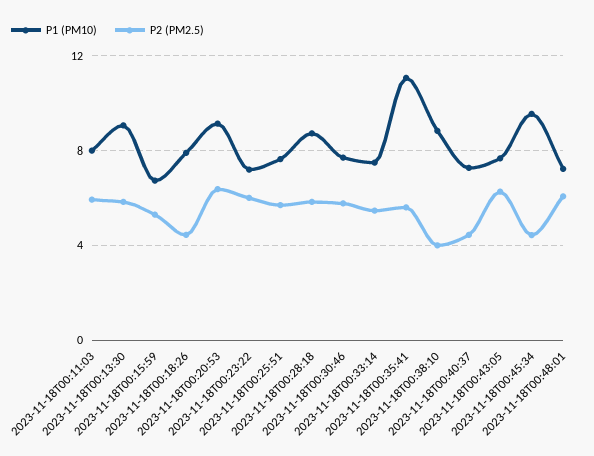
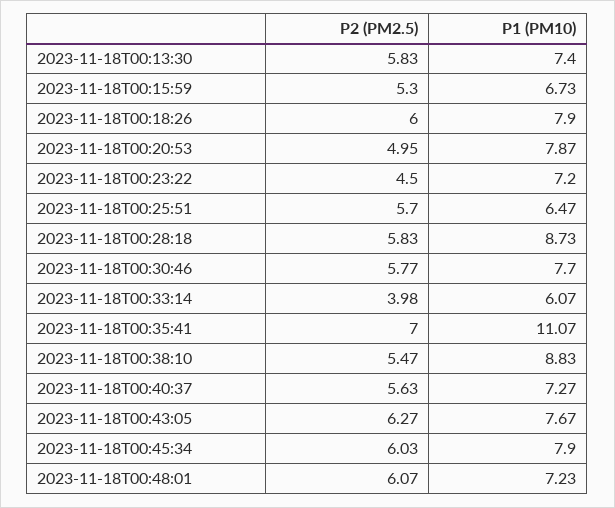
P1 (PM10), 2023-11-18T00:11:03: 8 -> none
P2 (PM2.5), 2023-11-18T00:11:03: 6 -> none
P1 (PM10), 2023-11-18T00:13:30: 9 -> 7.4
P2 (PM2.5), 2023-11-18T00:18:26: 4.5 -> 6
P1 (PM10), 2023-11-18T00:20:53: 9 -> 7.87
P2 (PM2.5), 2023-11-18T00:20:53: 6.5 -> 4.95
P2 (PM2.5), 2023-11-18T00:23:22: 6 -> 4.5
P1 (PM10), 2023-11-18T00:25:51: 7.5 -> 6.47
P1 (PM10), 2023-11-18T00:33:14: 7.5 -> 6.07
P2 (PM2.5), 2023-11-18T00:33:14: 5.5 -> 3.98
P2 (PM2.5), 2023-11-18T00:35:41: 5.5 -> 7
P2 (PM2.5), 2023-11-18T00:38:10: 4 -> 5.47
P2 (PM2.5), 2023-11-18T00:40:37: 4.5 -> 5.63
P1 (PM10), 2023-11-18T00:45:34: 9.5 -> 7.9
P2 (PM2.5), 2023-11-18T00:45:34: 4.5 -> 6.03

